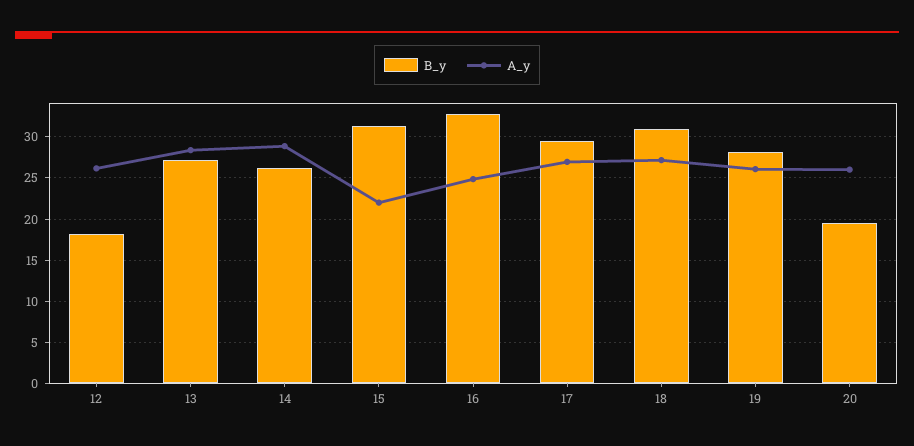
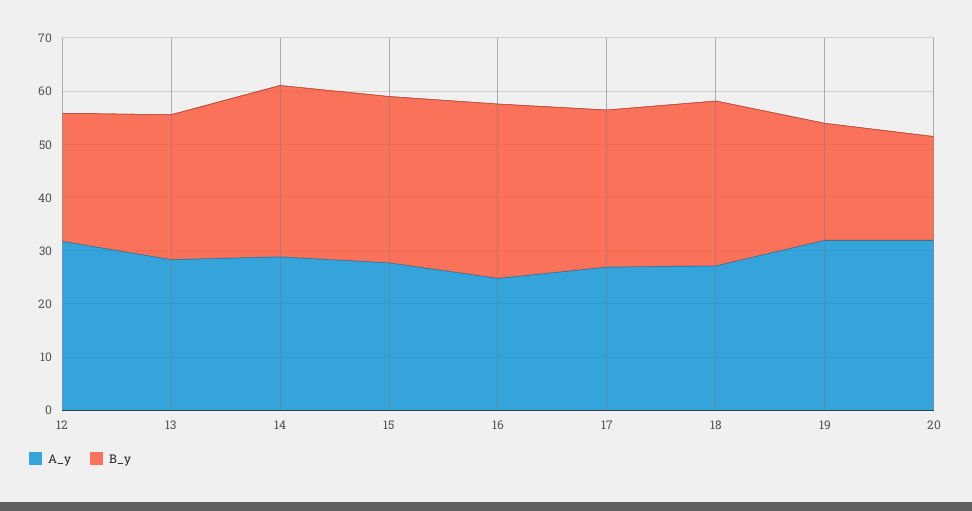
B_y, 12: 18 -> 24
A_y, 12: 26 -> 32
B_y, 14: 26 -> 32
A_y, 15: 22 -> 28
B_y, 19: 28 -> 22
A_y, 19: 26 -> 32
A_y, 20: 26 -> 32

